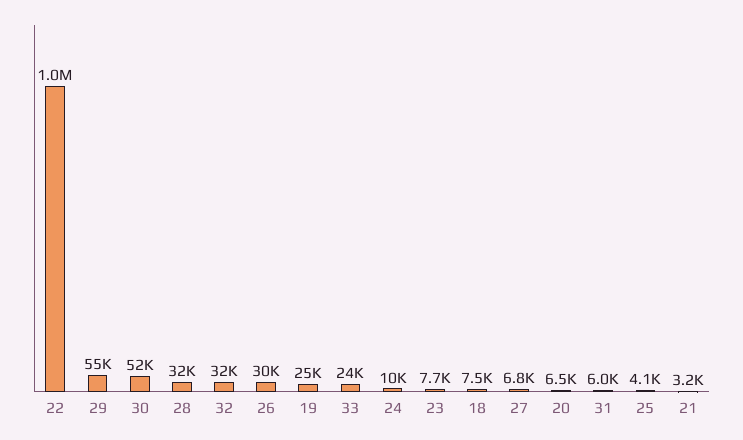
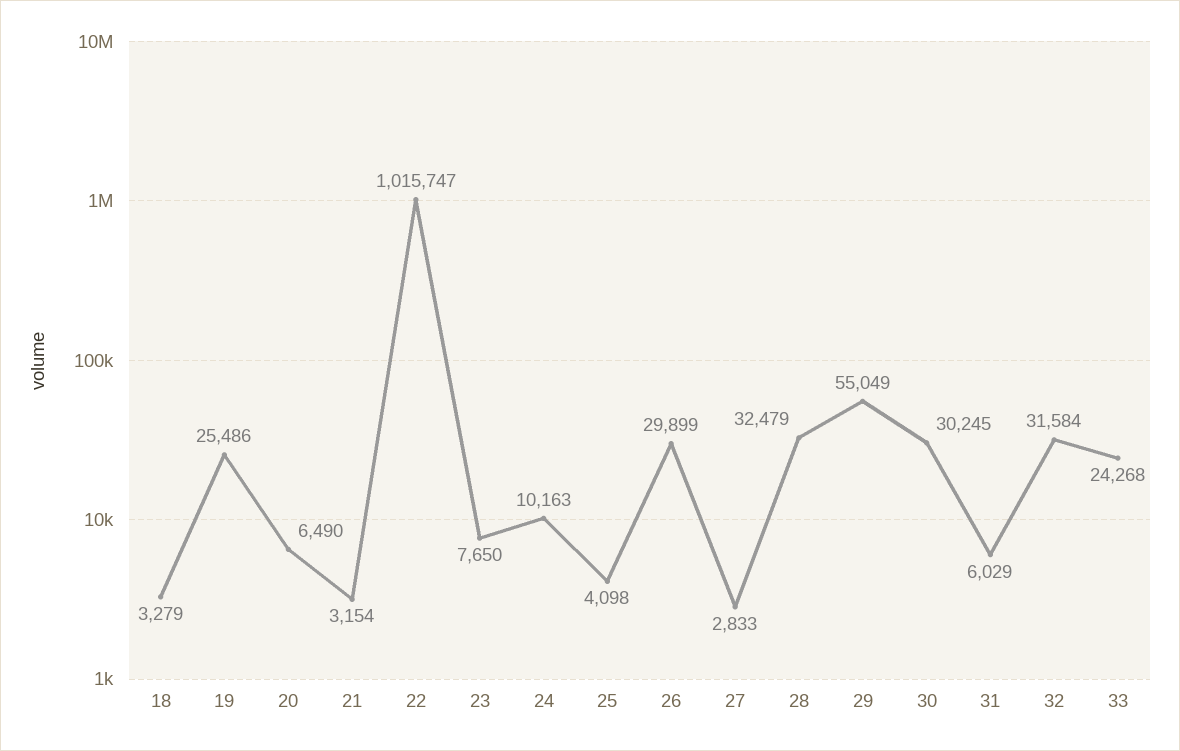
30: 52000 -> 30245
18: 7500 -> 3279
27: 6800 -> 2833

